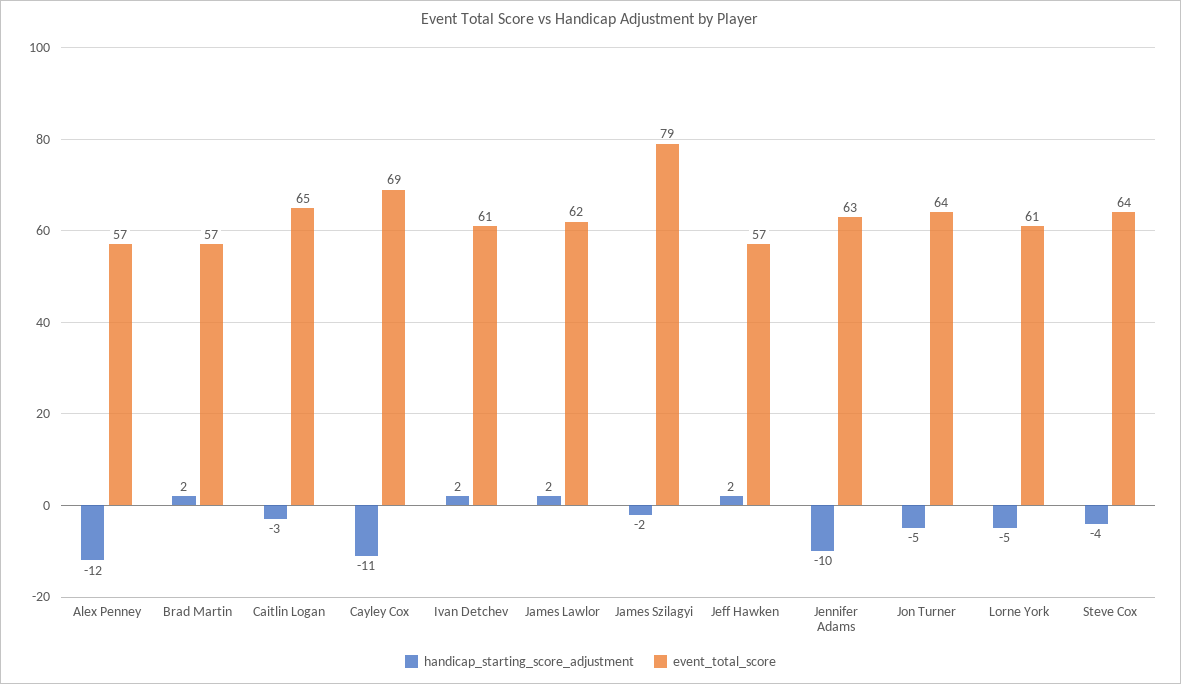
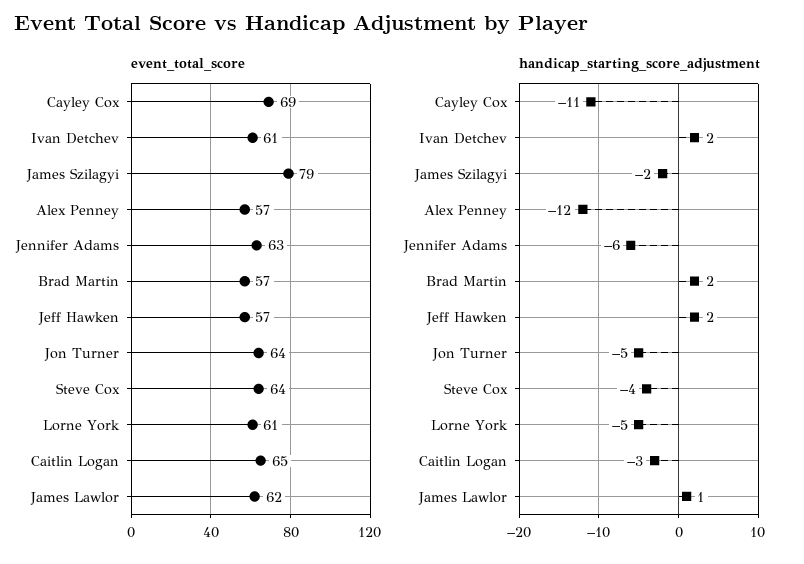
handicap_starting_score_adjustment, James Lawlor: 2 -> 1
handicap_starting_score_adjustment, Jennifer Adams: -10 -> -6

